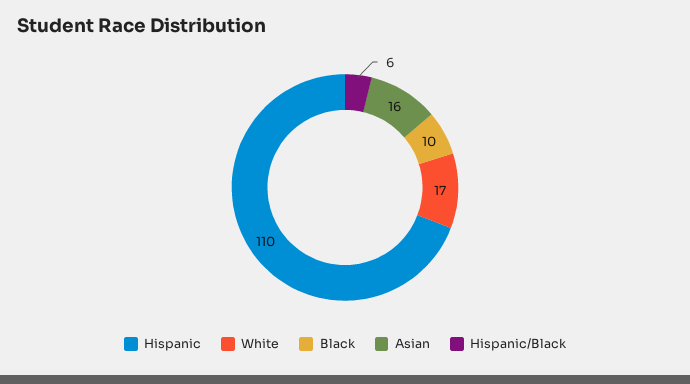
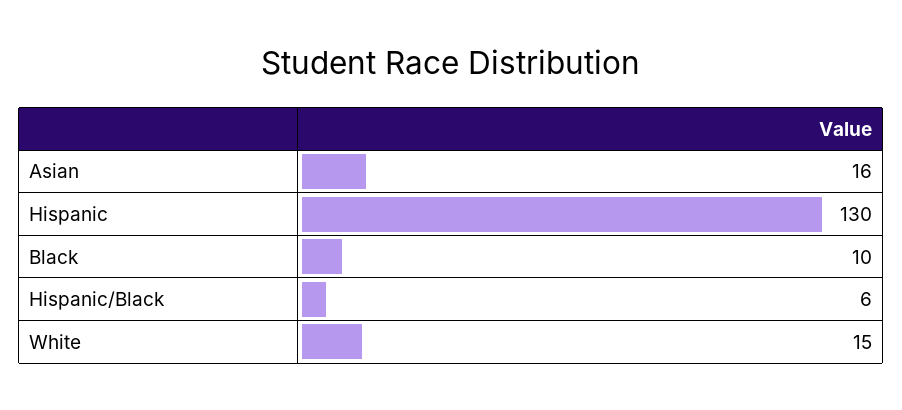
Hispanic: 110 -> 130
White: 17 -> 15

